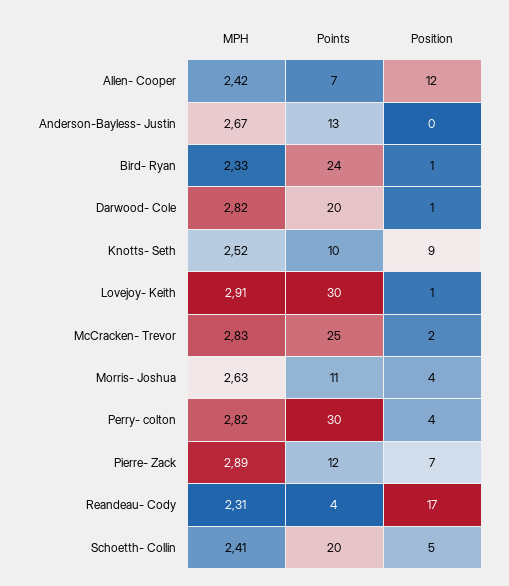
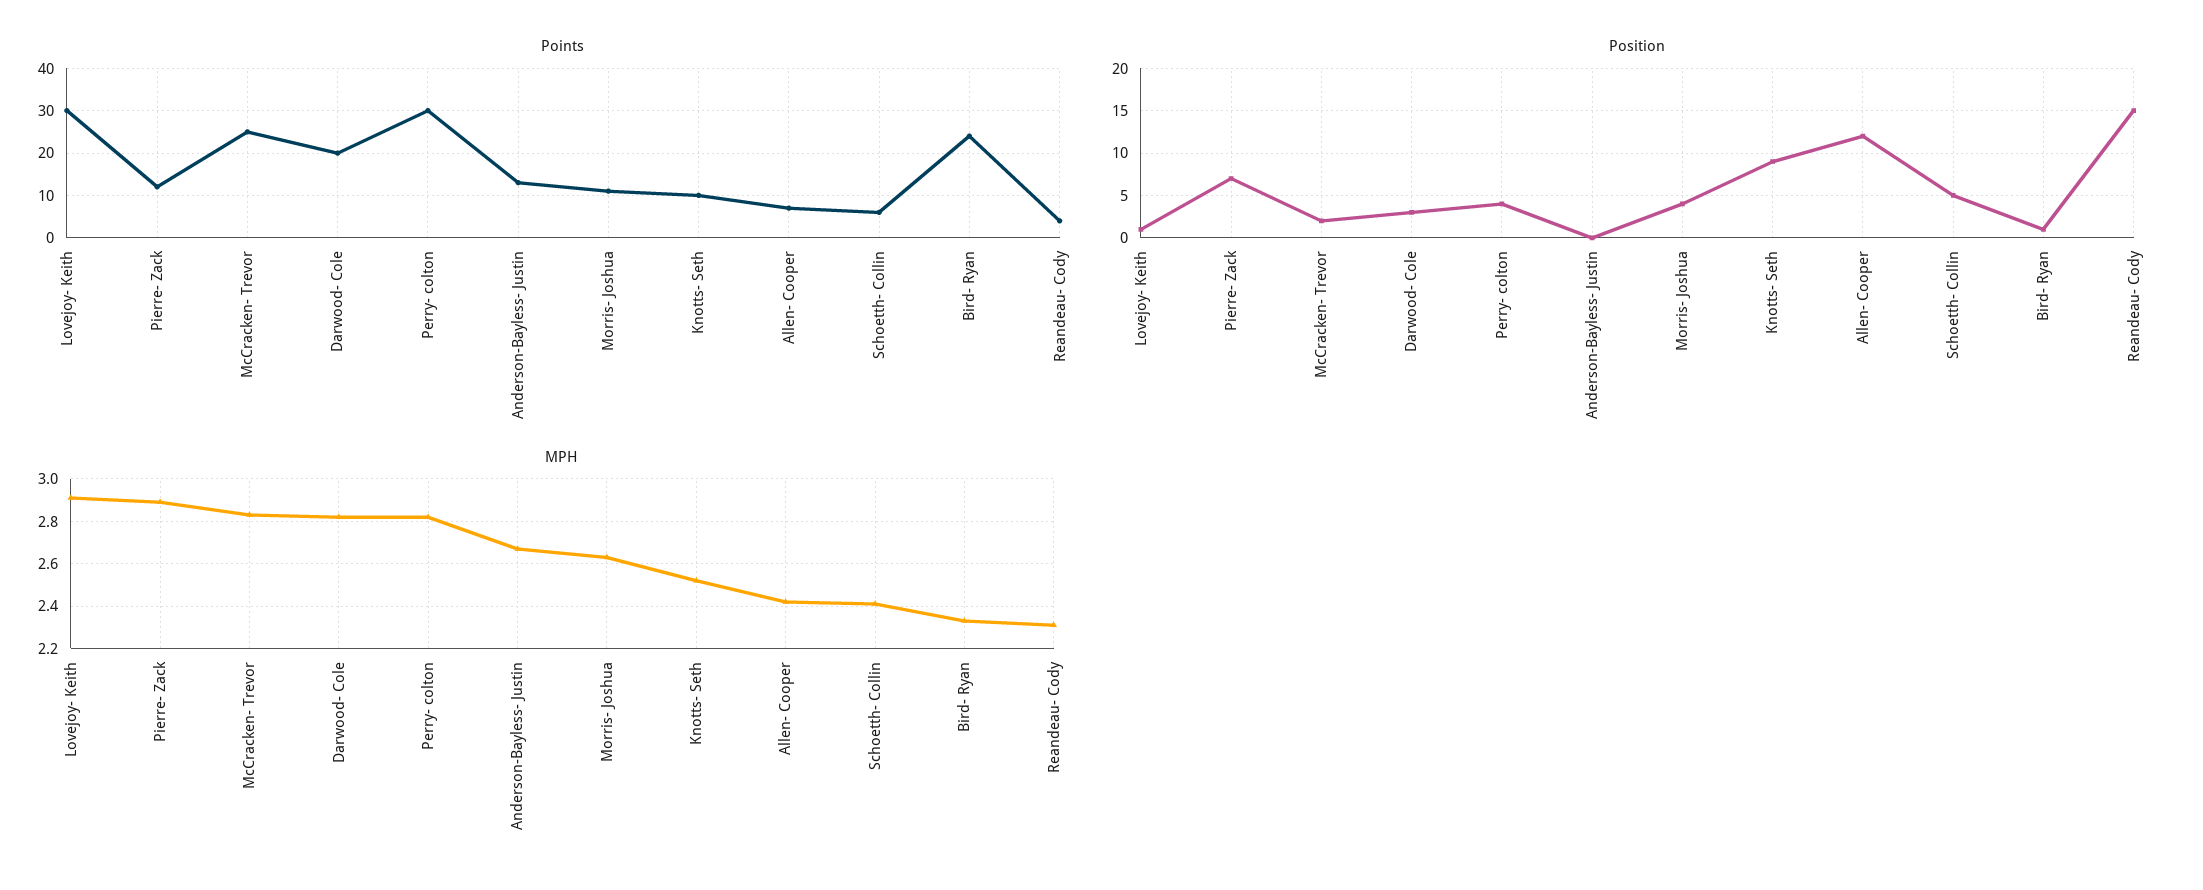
Position, Darwood- Cole: 1 -> 3
Position, Reandeau- Cody: 17 -> 15
Points, Schoetth- Collin: 20 -> 5

